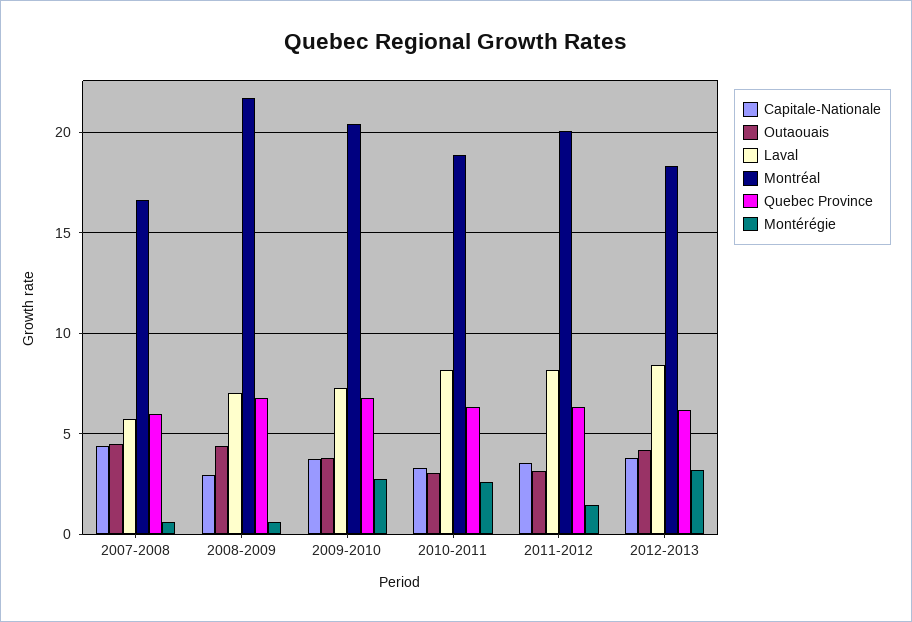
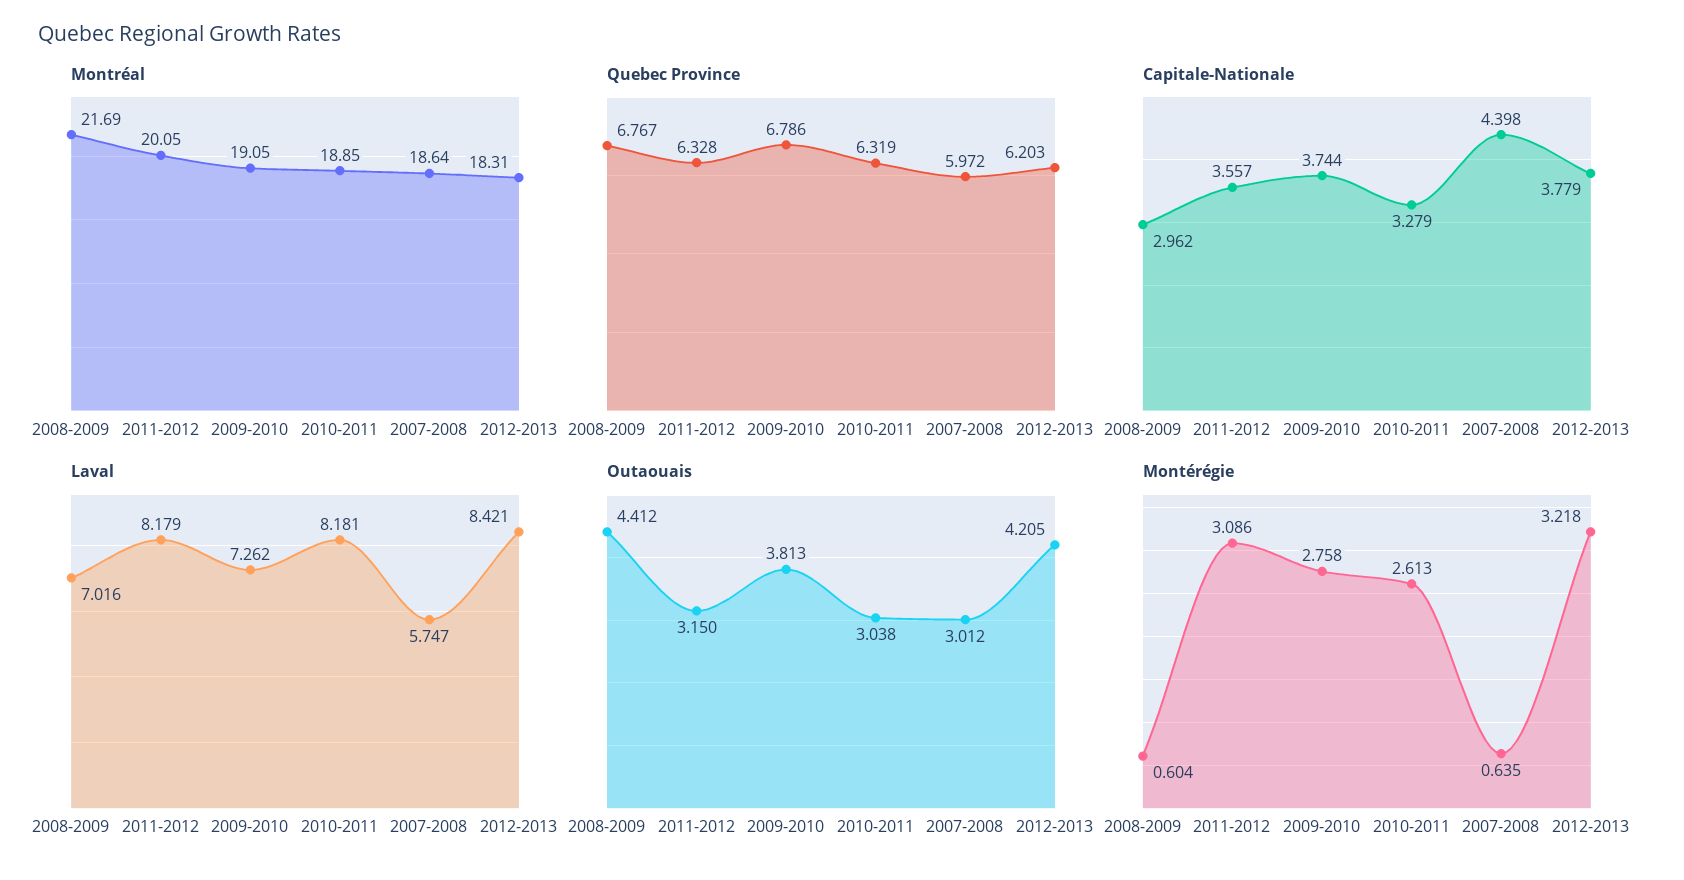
Outaouais, 2007-2008: 4.5 -> 3.012
Montréal, 2007-2008: 16.5 -> 18.64
Montréal, 2009-2010: 20.5 -> 19.05
Montérégie, 2011-2012: 1.5 -> 3.086

